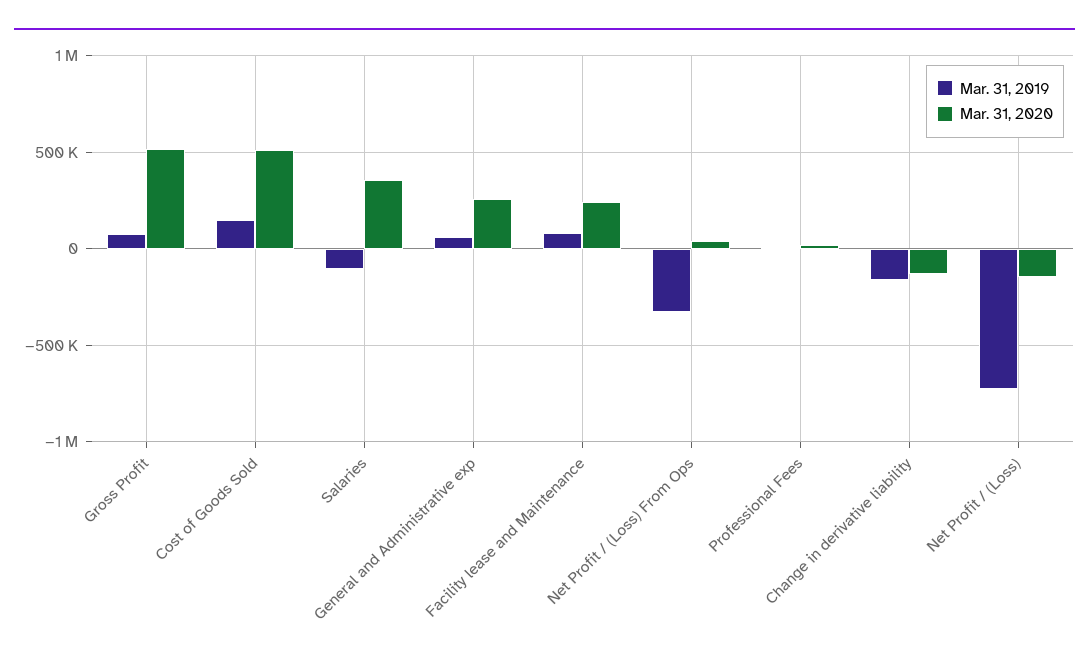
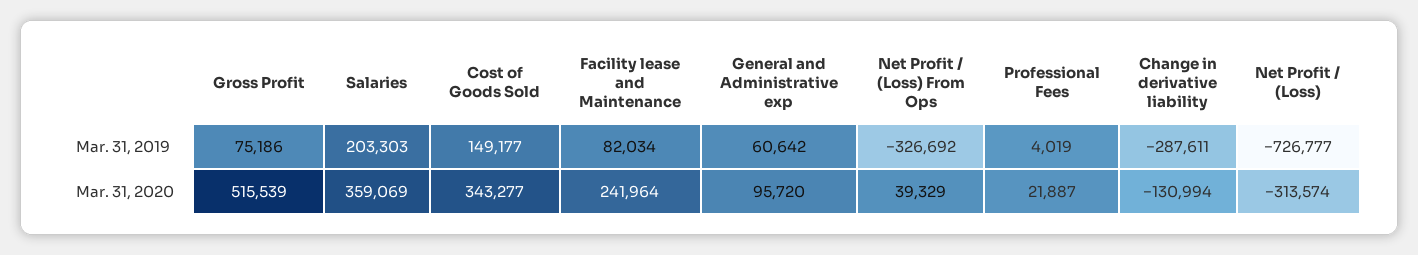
Mar. 31, 2020, Cost of Goods Sold: 500000 -> 343277
Mar. 31, 2019, Salaries: -100000 -> 203303
Mar. 31, 2020, General and Administrative exp: 250000 -> 95720
Mar. 31, 2019, Change in derivative liability: -150000 -> -287611
Mar. 31, 2020, Net Profit / (Loss): -150000 -> -313574

